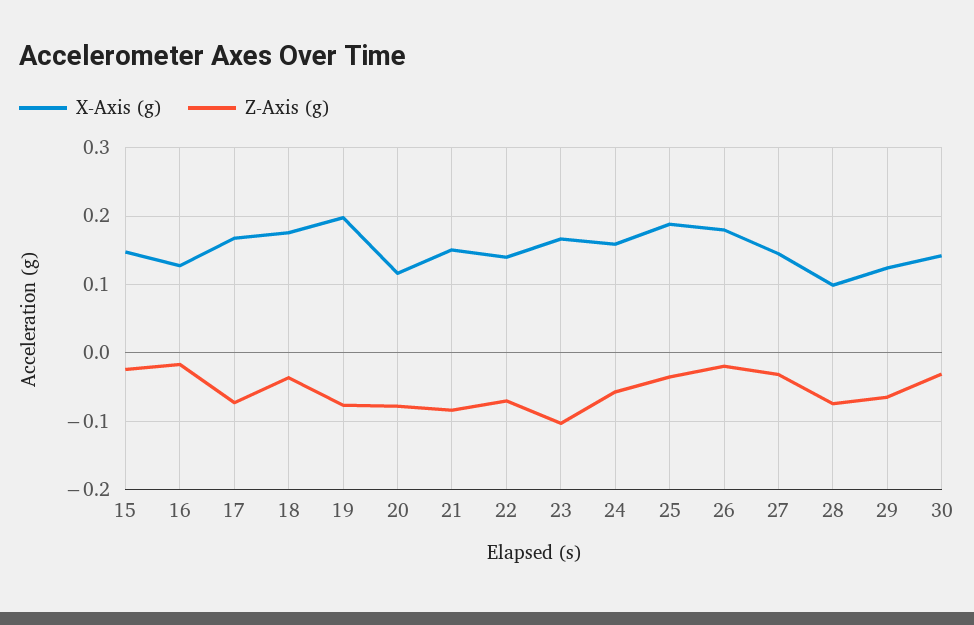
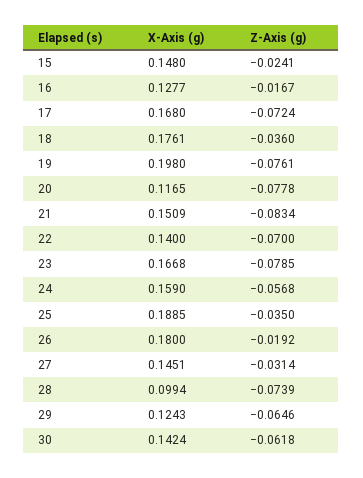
Z-Axis (g), 23: -0.1 -> -0.0785
Z-Axis (g), 30: -0.03 -> -0.0618

